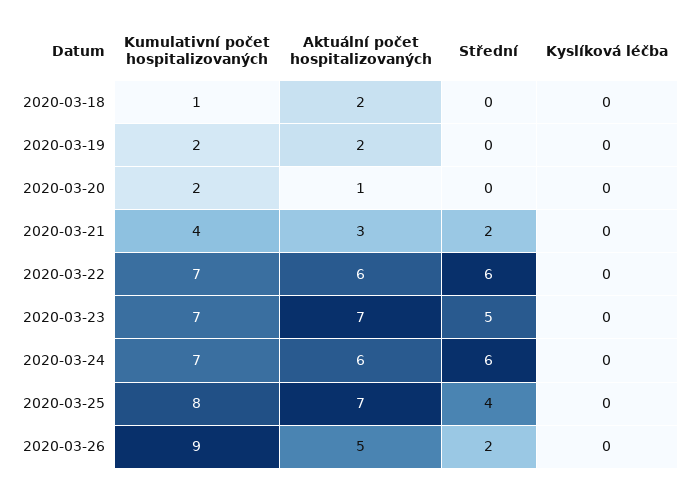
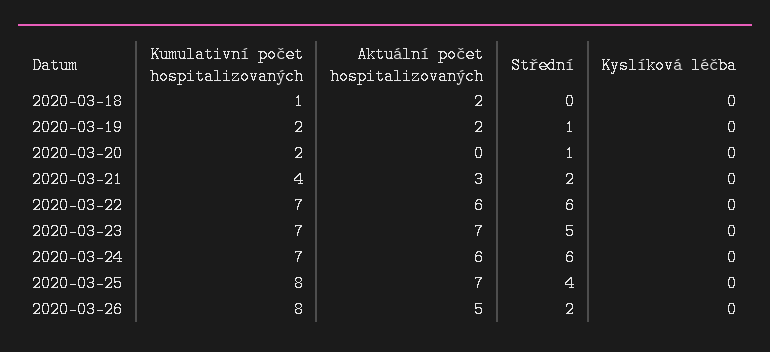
Střední, 2020-03-19: 0 -> 1
Aktuální počet hospitalizovaných, 2020-03-20: 1 -> 0
Střední, 2020-03-20: 0 -> 1
Kumulativní počet hospitalizovaných, 2020-03-26: 9 -> 8

